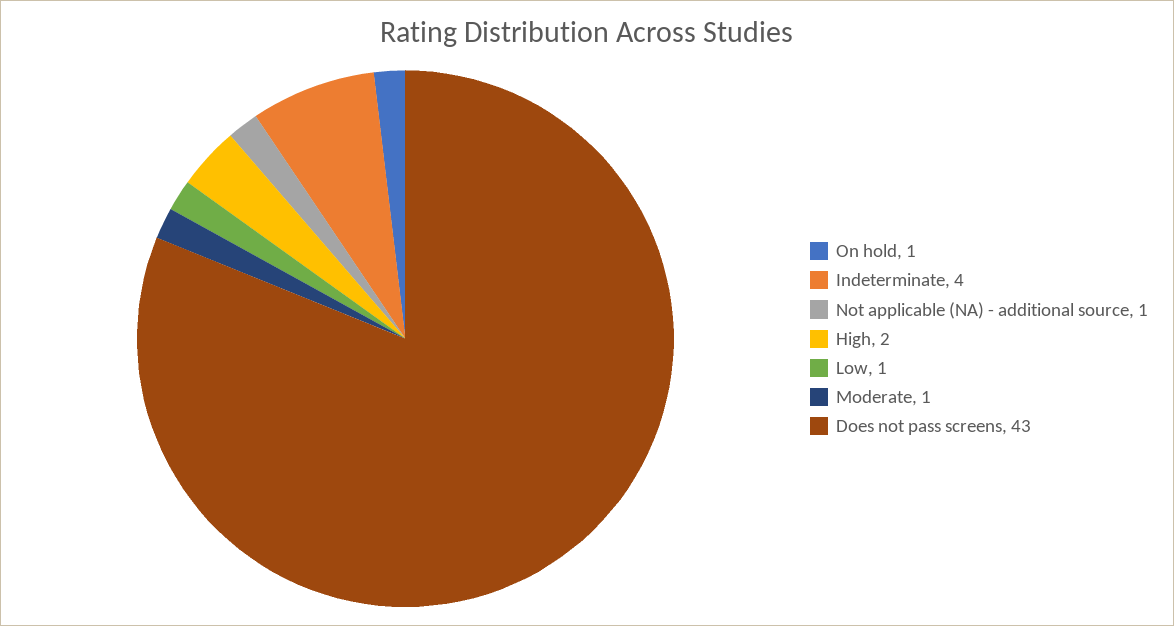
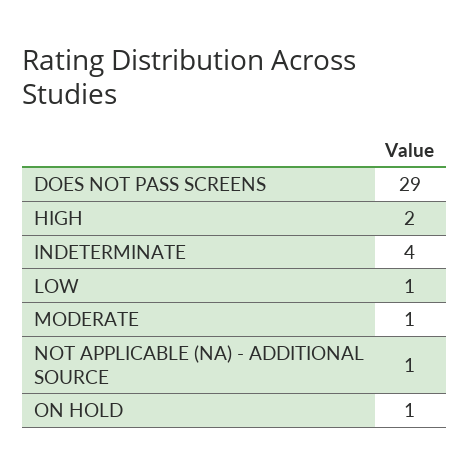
Does not pass screens: 43 -> 29

